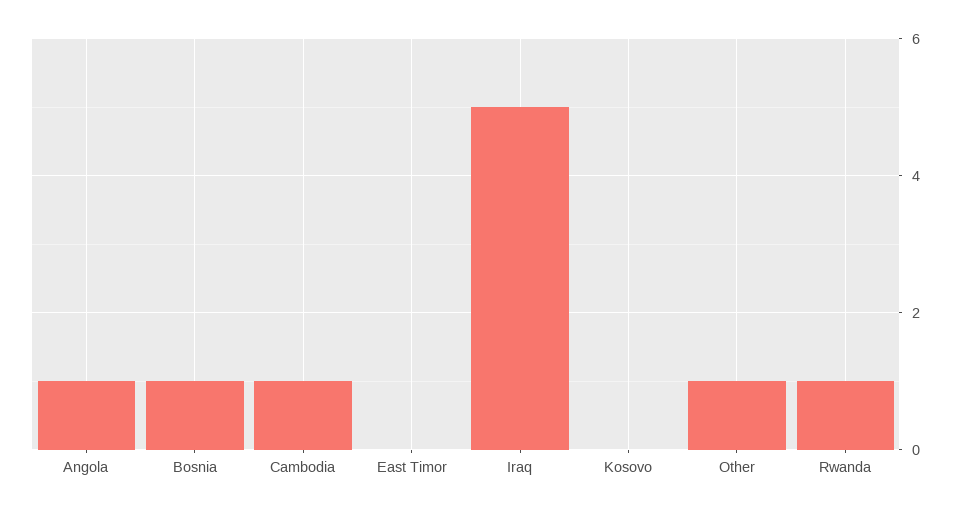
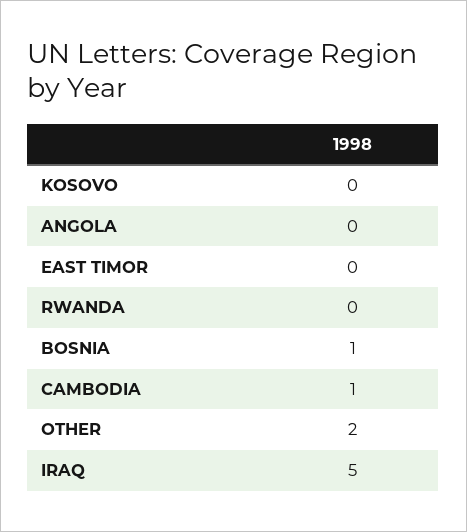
Angola: 1 -> 0
Other: 1 -> 2
Rwanda: 1 -> 0

